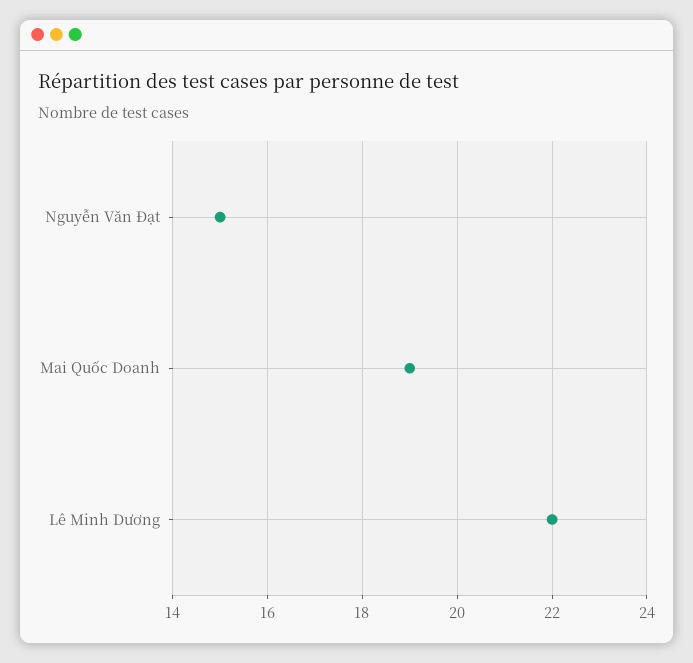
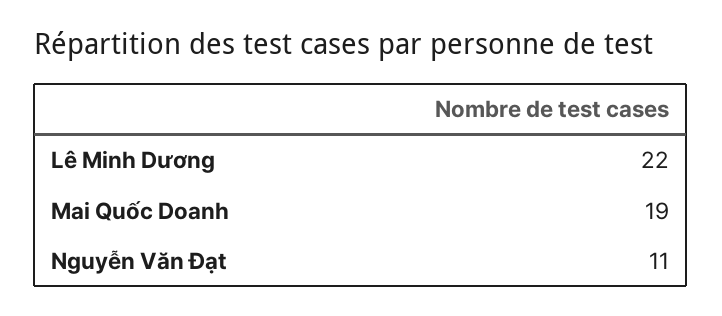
Nguyễn Văn Đạt: 15 -> 11

